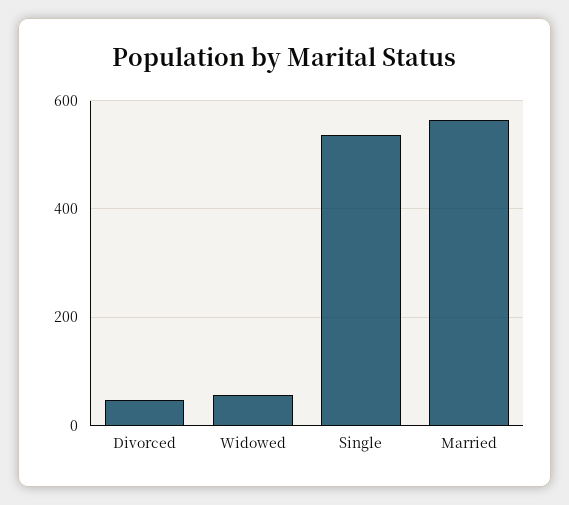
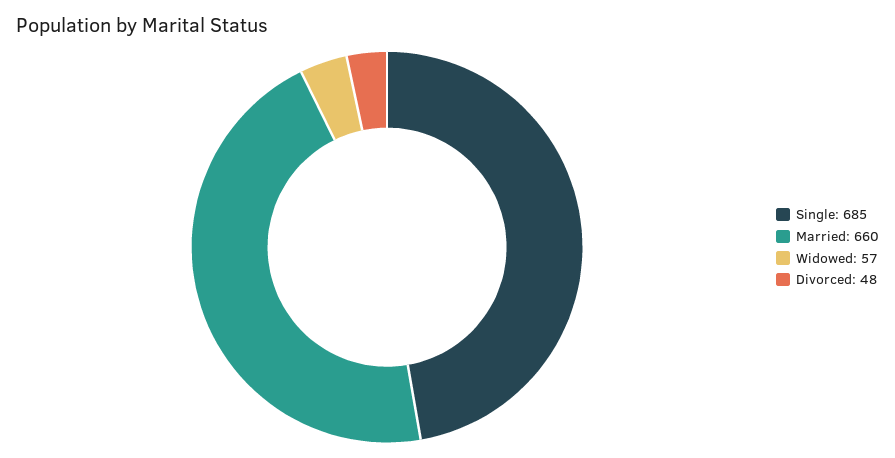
Single: 540 -> 685
Married: 560 -> 660

